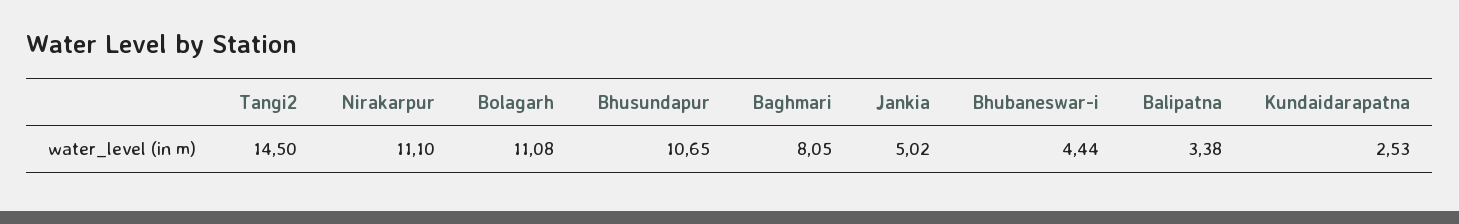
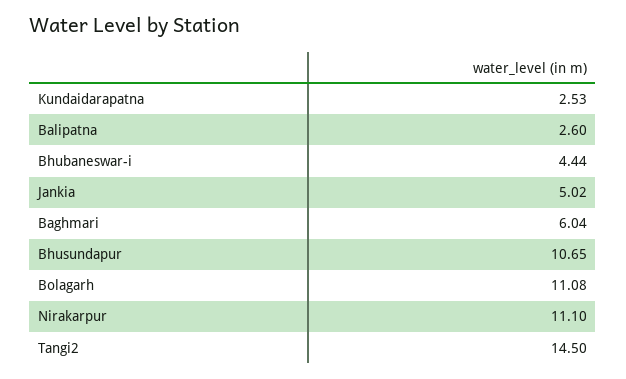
Baghmari: 8.05 -> 6.04
Balipatna: 3.38 -> 2.6

